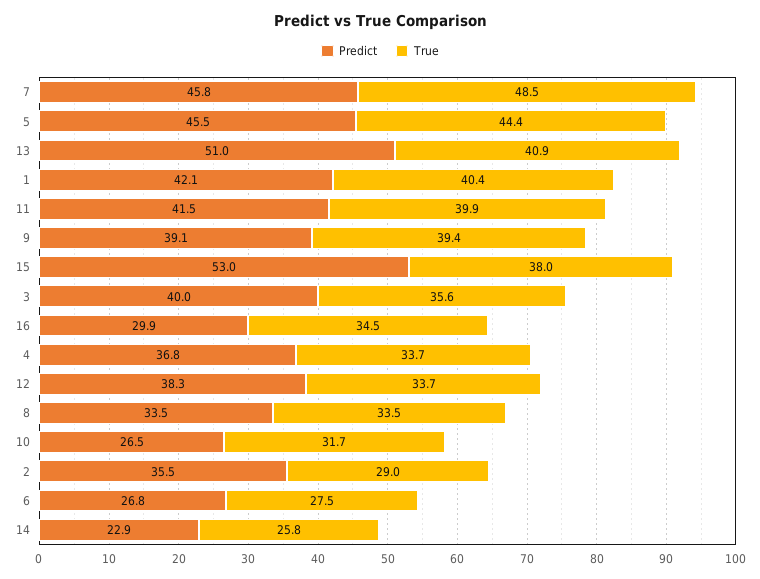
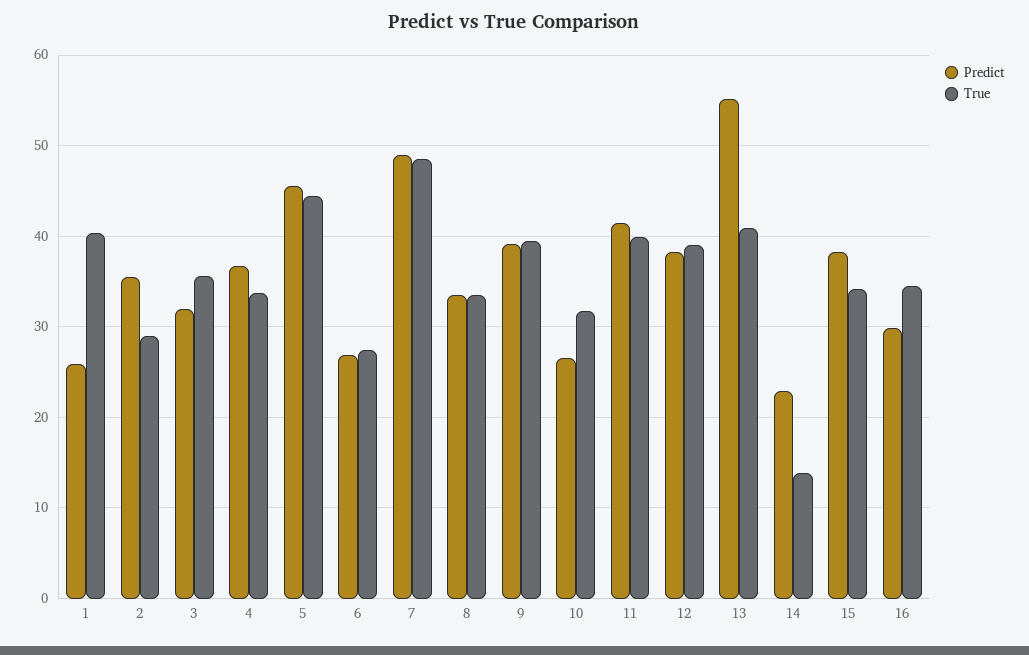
Predict, 7: 45.8 -> 49
Predict, 13: 51 -> 55
Predict, 1: 42.1 -> 26
Predict, 15: 53 -> 38
True, 15: 38 -> 34
Predict, 3: 40 -> 32
True, 12: 33.7 -> 39
True, 14: 25.8 -> 14

